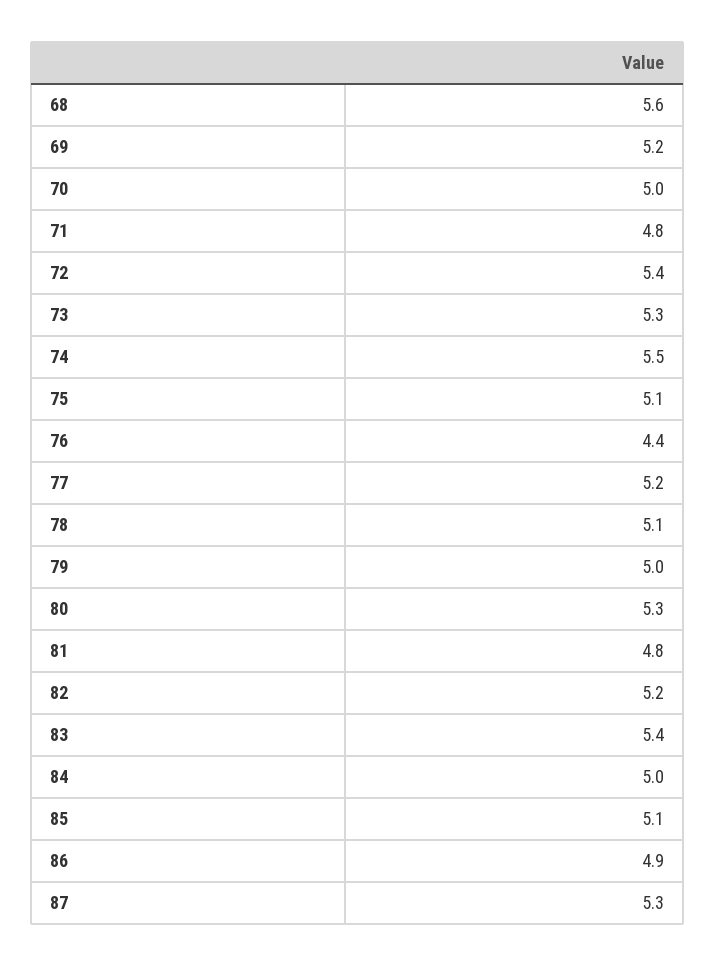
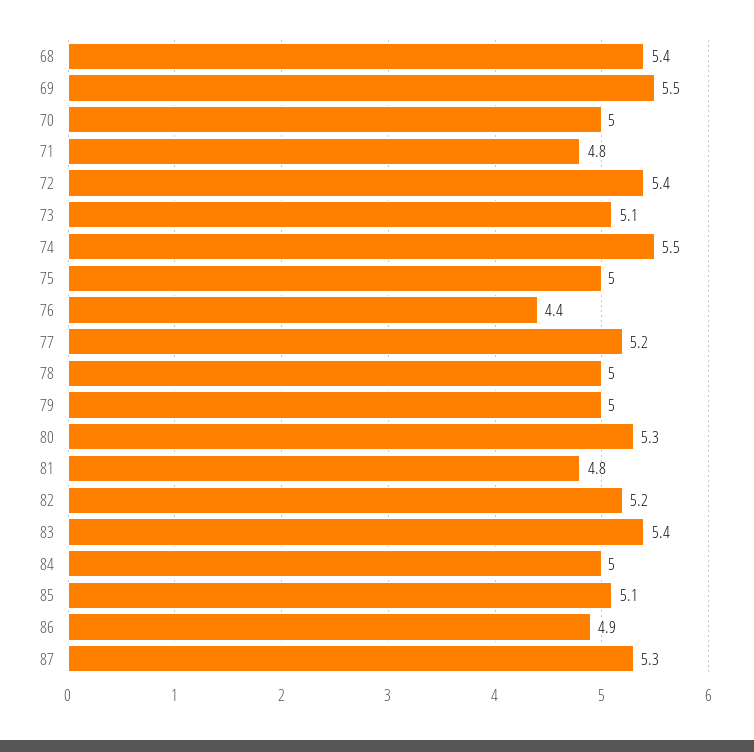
68: 5.6 -> 5.4
69: 5.2 -> 5.5
73: 5.3 -> 5.1
75: 5.1 -> 5
78: 5.1 -> 5

